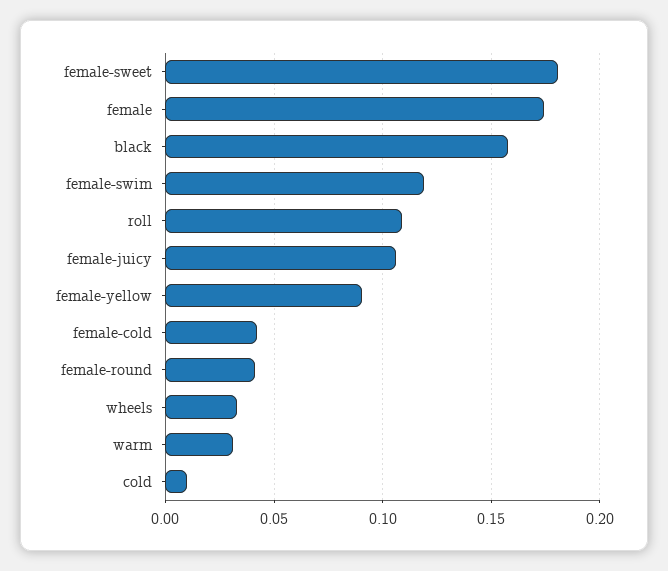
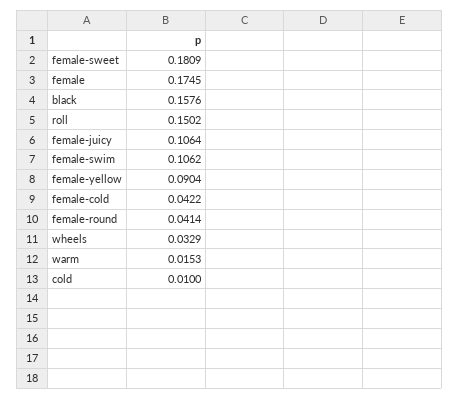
female-swim: 0.12 -> 0.1062
roll: 0.11 -> 0.1502
warm: 0.03 -> 0.0153

